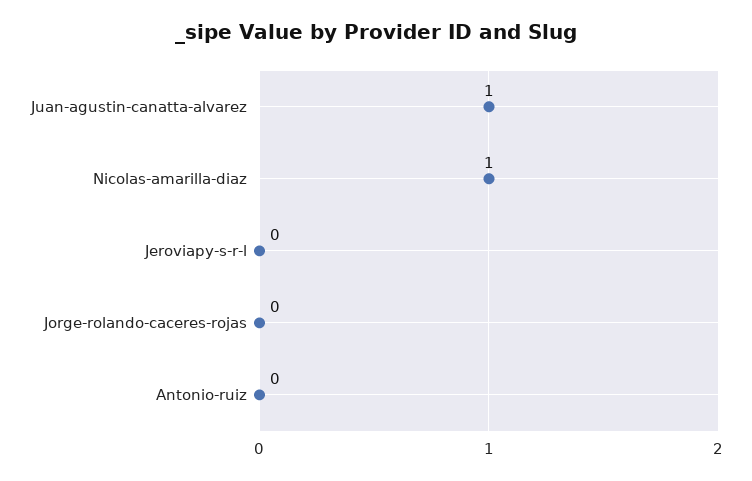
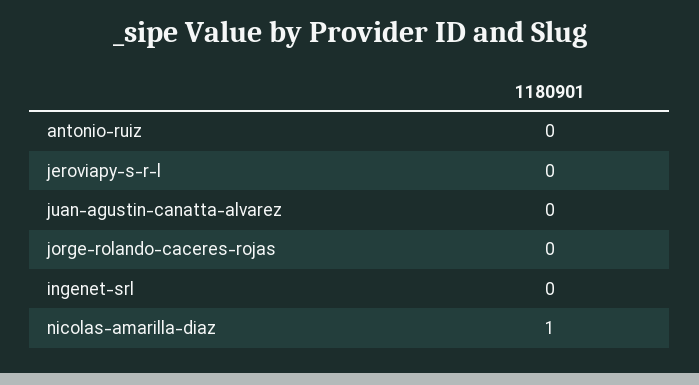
Juan-agustin-canatta-alvarez: 1 -> 0
ingenet-srl: none -> 0

